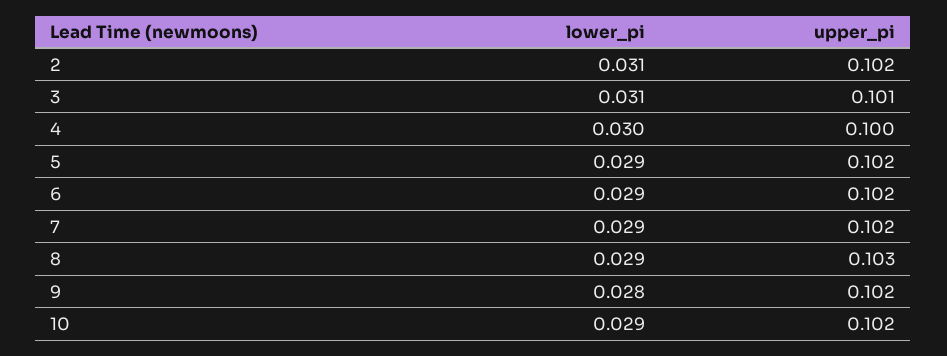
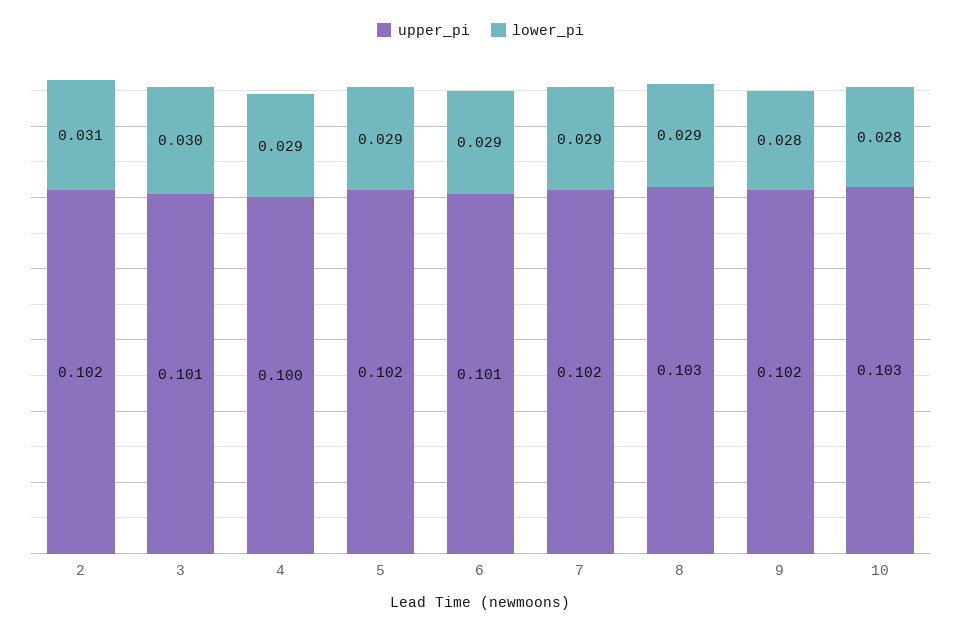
lower_pi, 3: 0.031 -> 0.03
lower_pi, 4: 0.03 -> 0.029
upper_pi, 6: 0.102 -> 0.101
lower_pi, 10: 0.029 -> 0.028
upper_pi, 10: 0.102 -> 0.103

